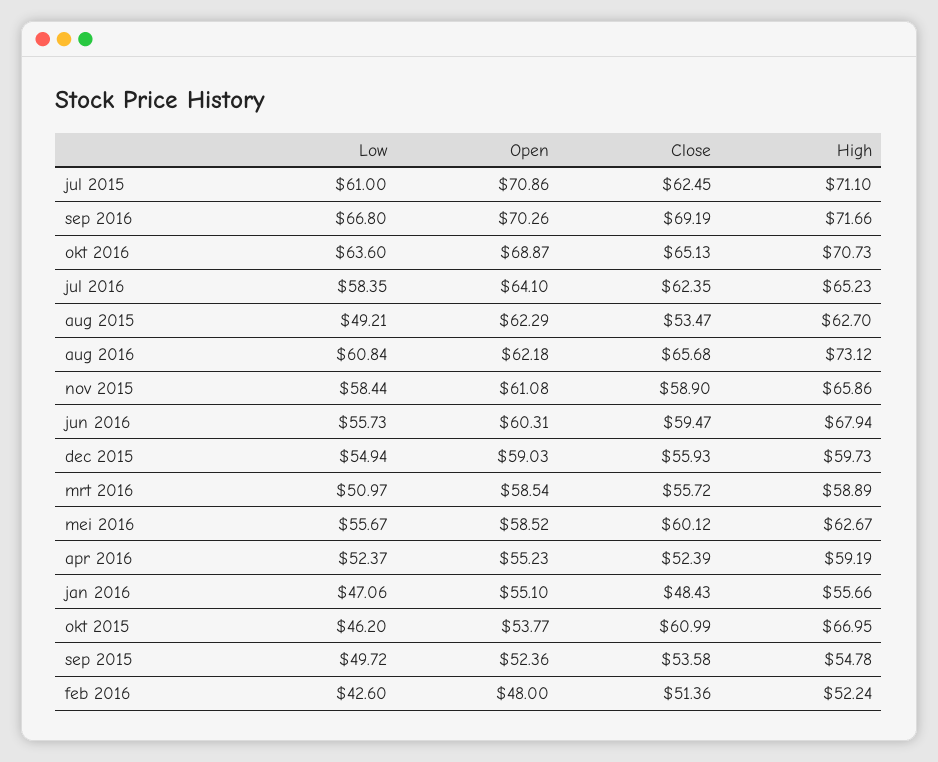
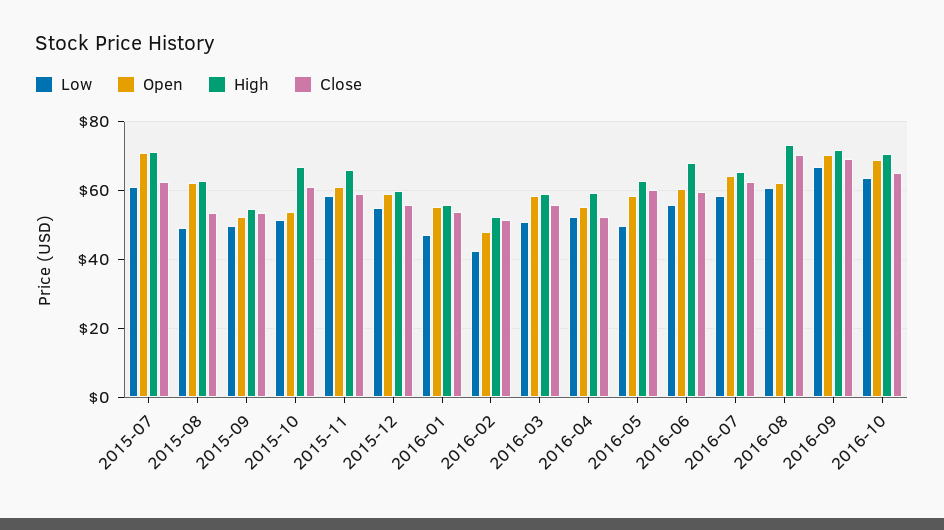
Close, aug 2016: 65.68 -> 70
Low, mei 2016: 55.67 -> 50
Close, jan 2016: 48.43 -> 54
Low, okt 2015: 46.2 -> 52

